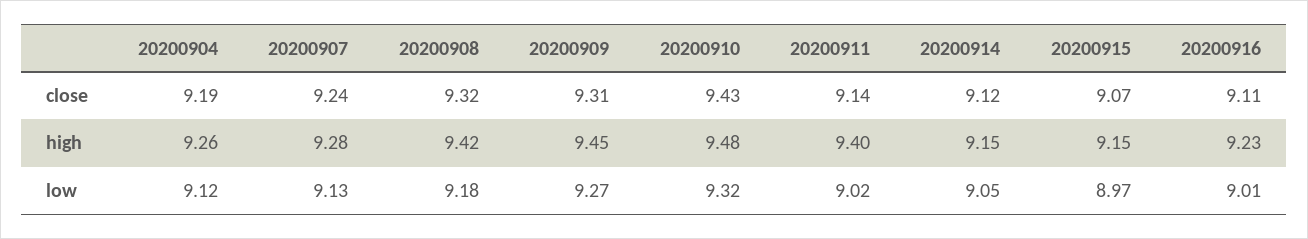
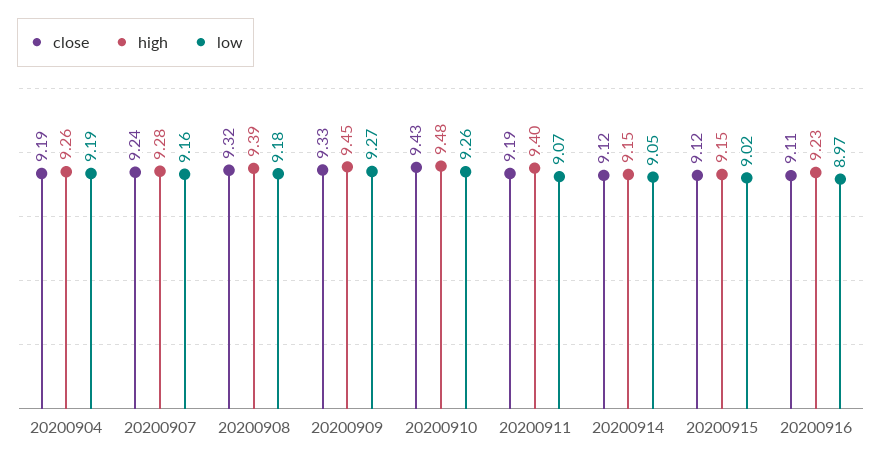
close, 20200909: 9.31 -> 9.33
close, 20200911: 9.14 -> 9.19
close, 20200915: 9.07 -> 9.12
high, 20200908: 9.42 -> 9.39
low, 20200904: 9.12 -> 9.19
low, 20200907: 9.13 -> 9.16
low, 20200910: 9.32 -> 9.26
low, 20200911: 9.02 -> 9.07
low, 20200915: 8.97 -> 9.02
low, 20200916: 9.01 -> 8.97

